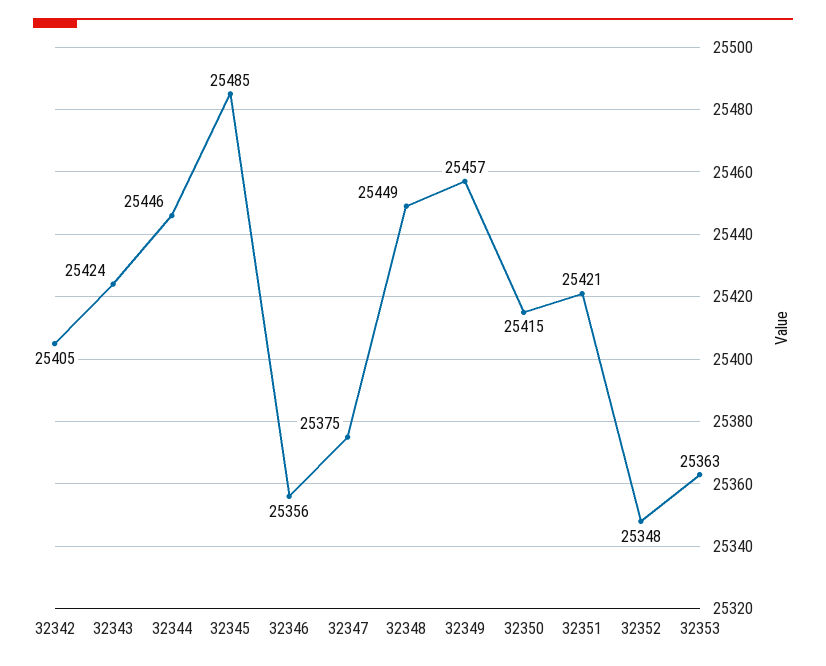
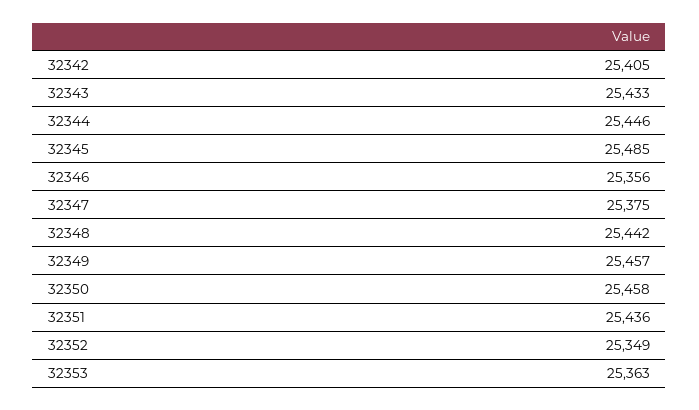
32343: 25424 -> 25433
32348: 25449 -> 25442
32350: 25415 -> 25458
32351: 25421 -> 25436
32352: 25348 -> 25349

